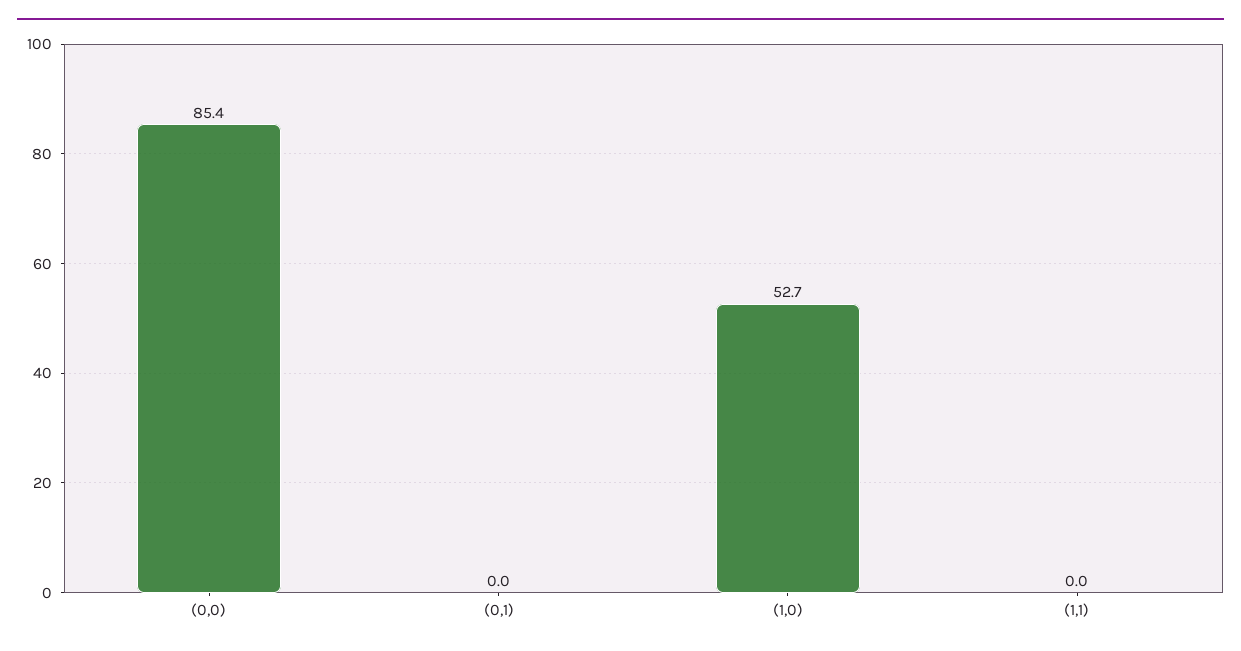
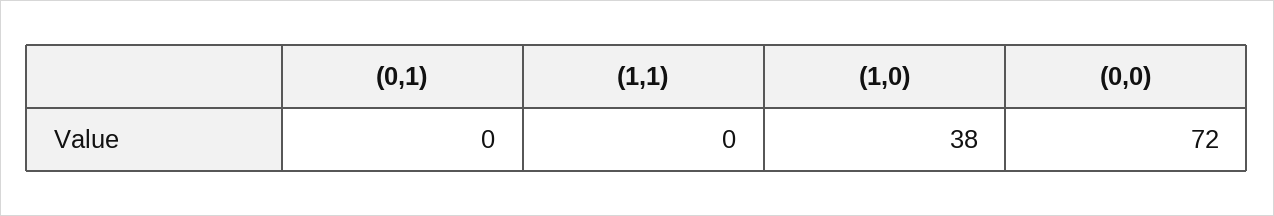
(0,0): 85.4 -> 72
(1,0): 52.7 -> 38

